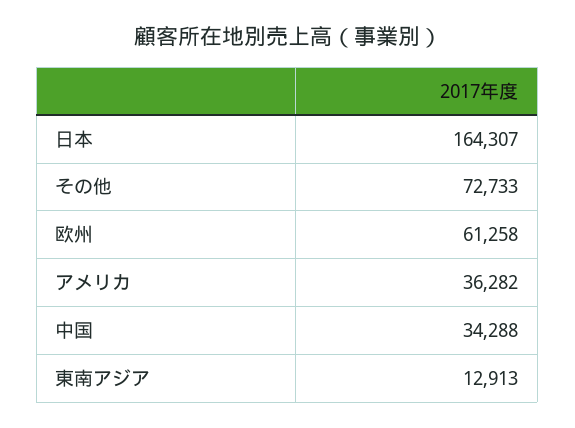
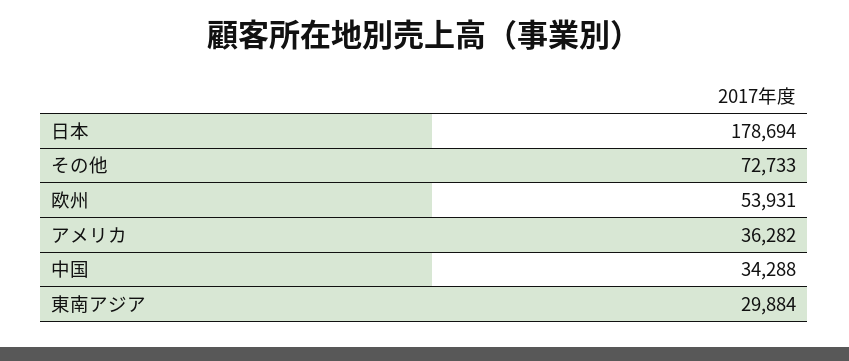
日本: 164307 -> 178694
欧州: 61258 -> 53931
東南アジア: 12913 -> 29884

